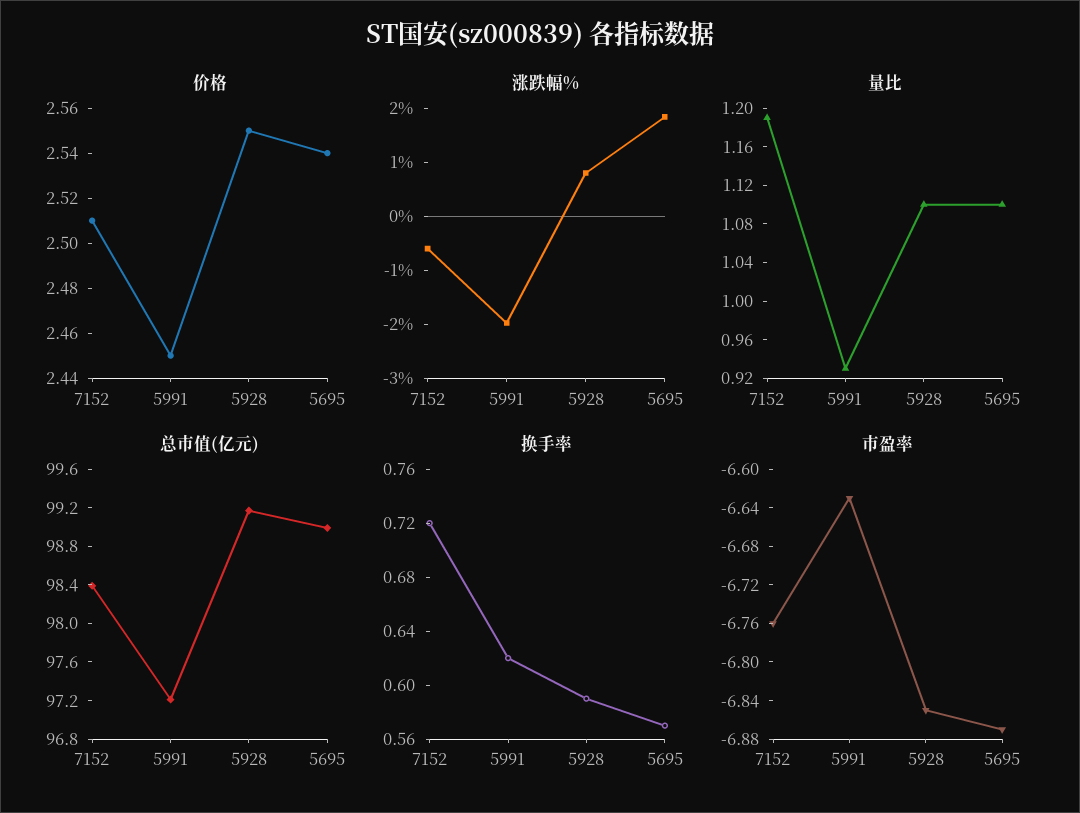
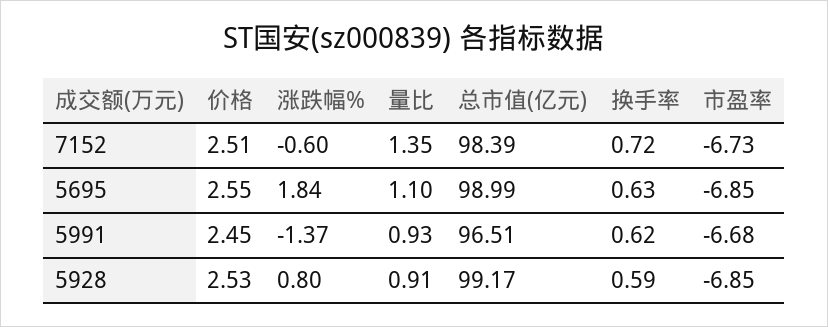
价格, 5928: 2.55 -> 2.53
价格, 5695: 2.54 -> 2.55
涨跌幅%, 5991: -2 -> -1.37
量比, 7152: 1.19 -> 1.35
量比, 5928: 1.1 -> 0.91
总市值(亿元), 5991: 97.2 -> 96.51
换手率, 5695: 0.57 -> 0.63
市盈率, 7152: -6.76 -> -6.73
市盈率, 5991: -6.63 -> -6.68
市盈率, 5695: -6.87 -> -6.85

